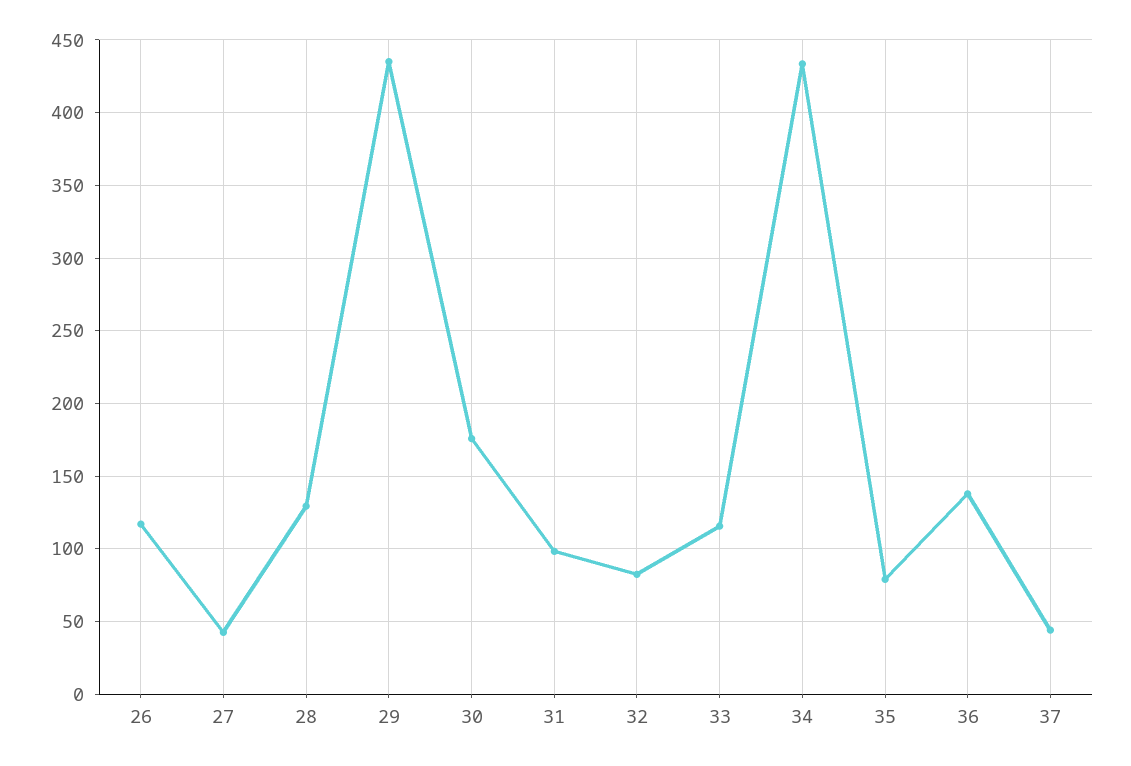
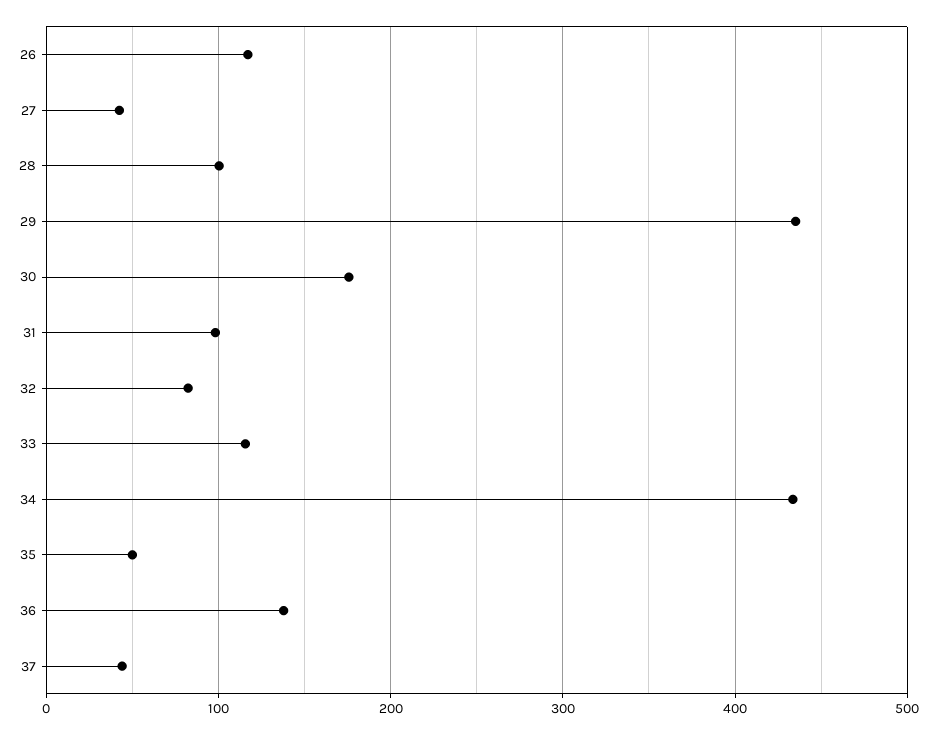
28: 130 -> 100
35: 80 -> 50

